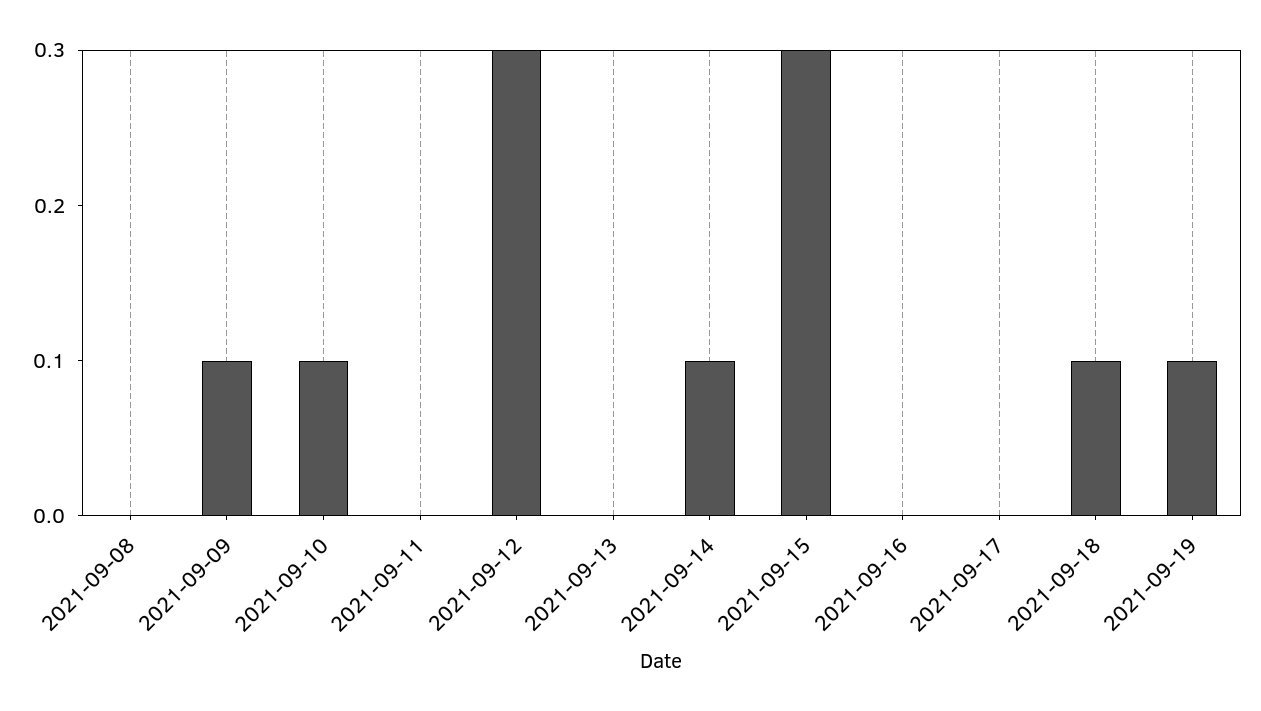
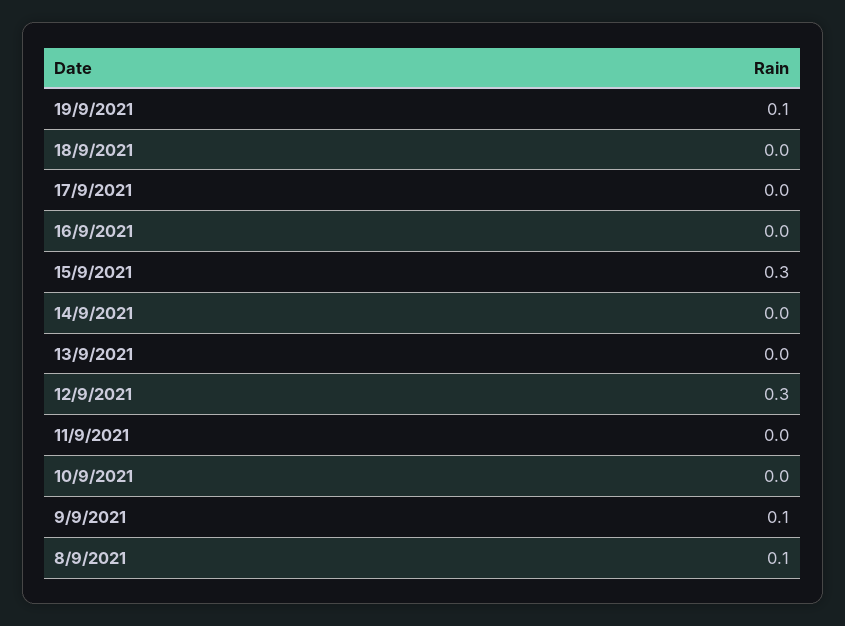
2021-09-08: 0 -> 0.1
2021-09-10: 0.1 -> 0
2021-09-14: 0.1 -> 0
2021-09-18: 0.1 -> 0

